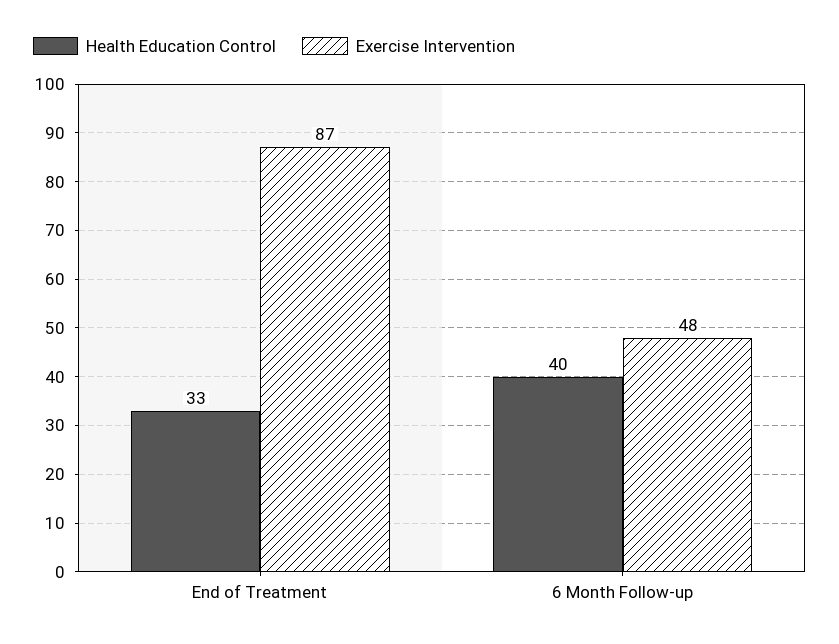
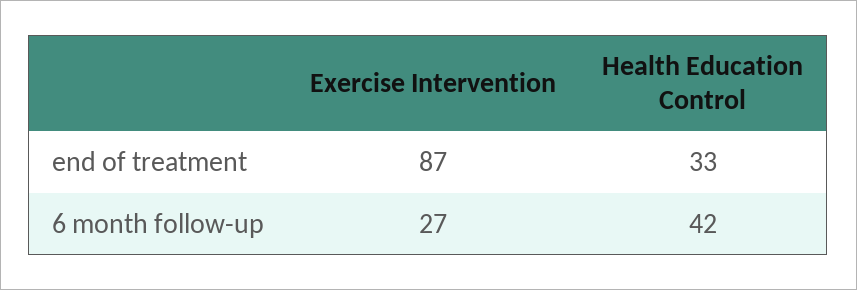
Health Education Control, 6 Month Follow-up: 40 -> 42
Exercise Intervention, 6 Month Follow-up: 48 -> 27

